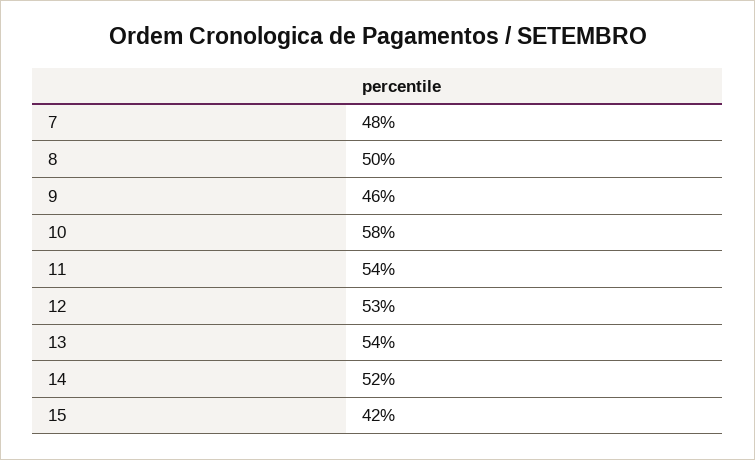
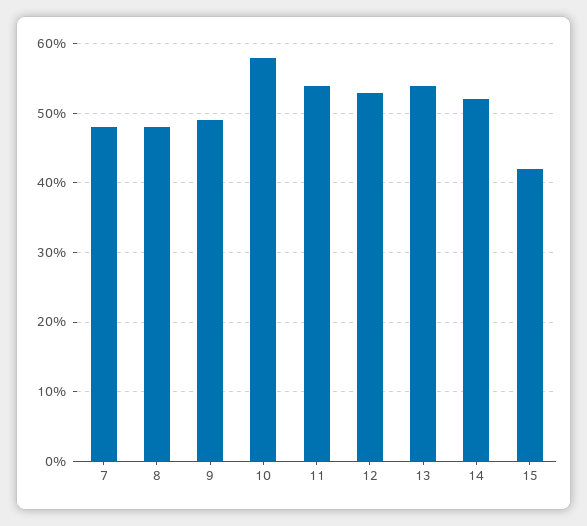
8: 50 -> 48
9: 46 -> 49

